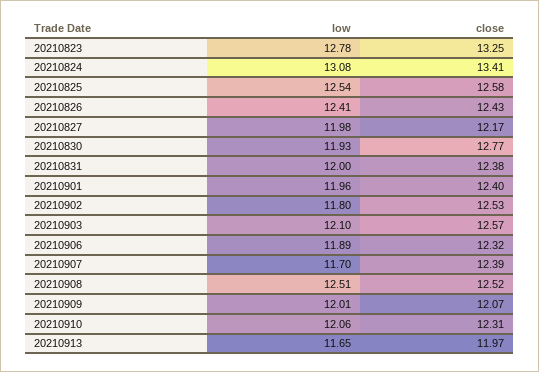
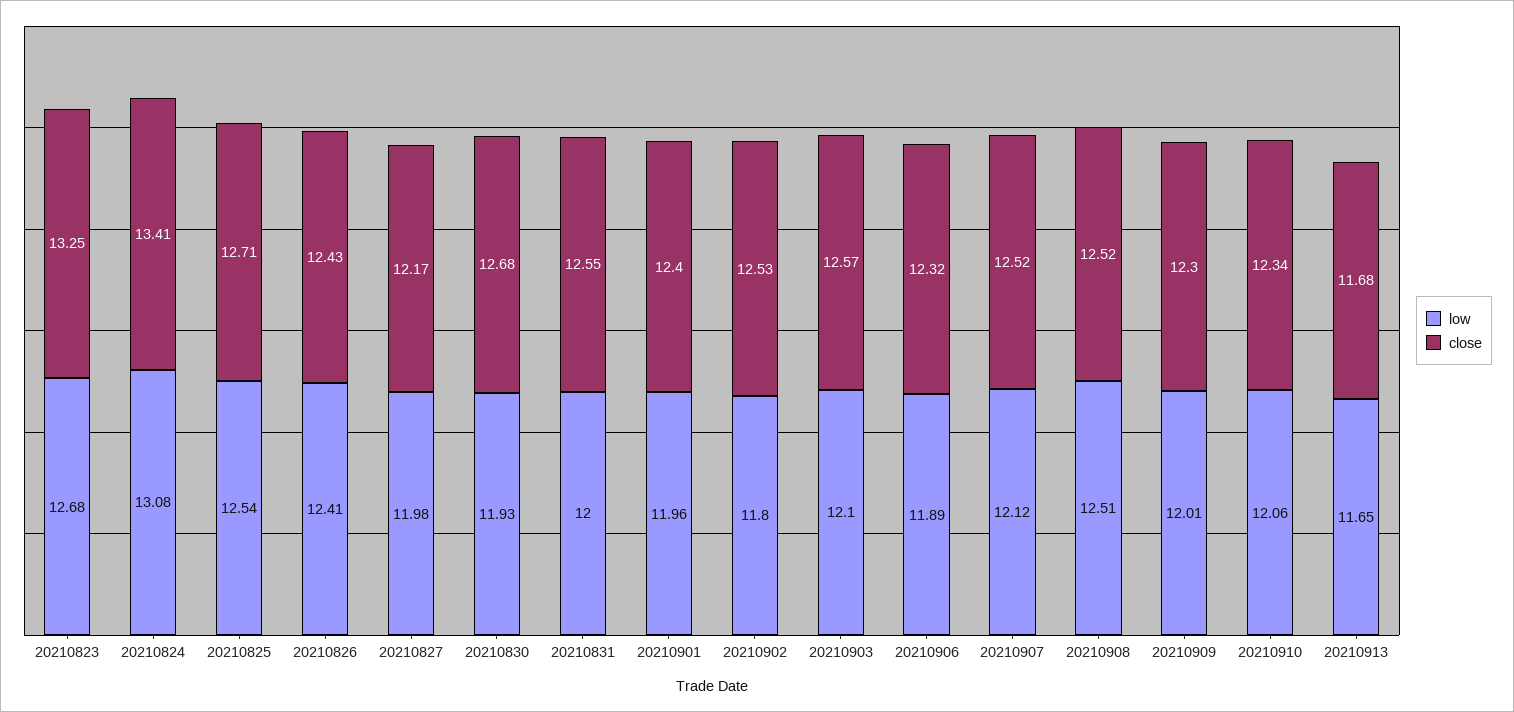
low, 20210823: 12.78 -> 12.68
close, 20210825: 12.58 -> 12.71
close, 20210830: 12.77 -> 12.68
close, 20210831: 12.38 -> 12.55
low, 20210907: 11.7 -> 12.12
close, 20210907: 12.39 -> 12.52
close, 20210909: 12.07 -> 12.3
close, 20210910: 12.31 -> 12.34
close, 20210913: 11.97 -> 11.68

